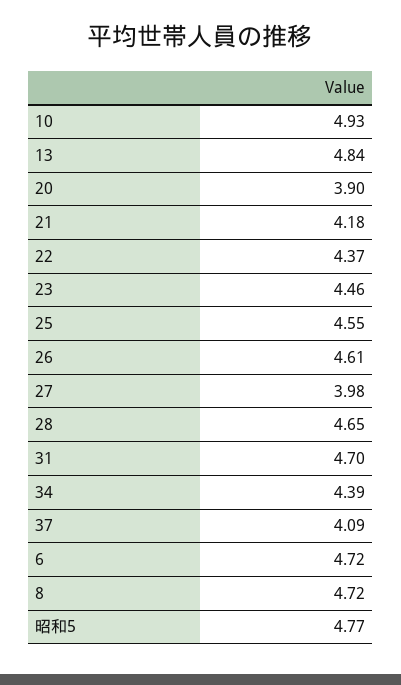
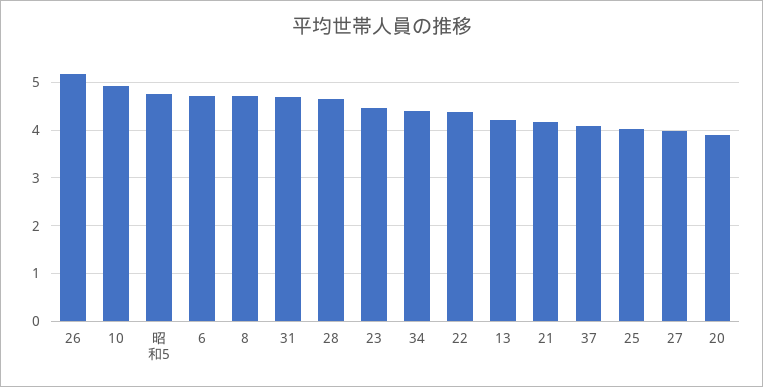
13: 4.84 -> 4.2
25: 4.55 -> 4
26: 4.61 -> 5.2

